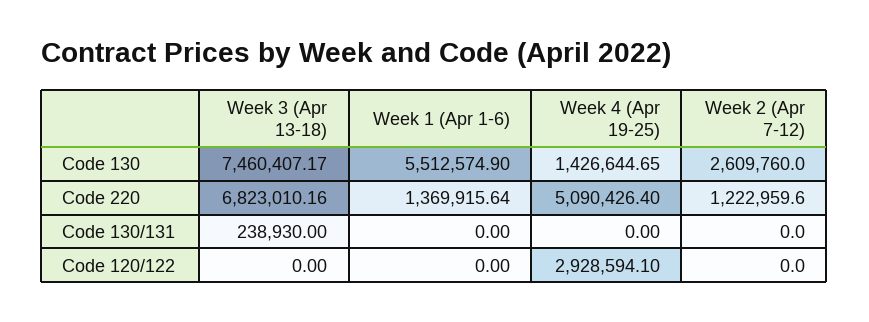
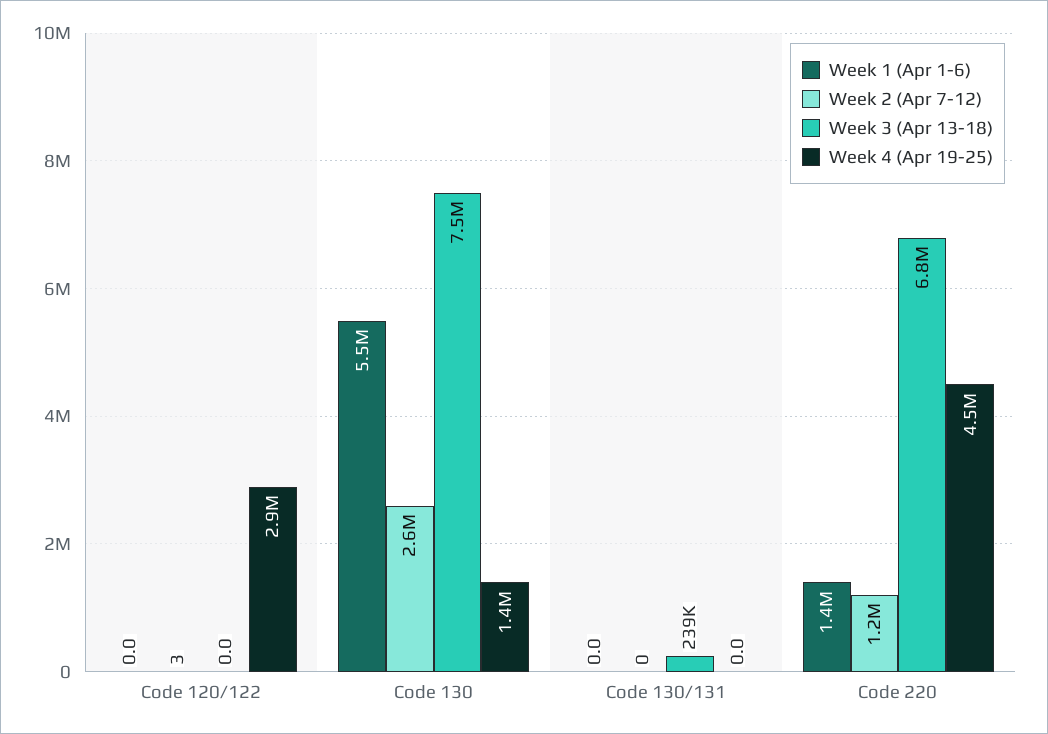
Week 4 (Apr 19-25), Code 220: 5090426.4 -> 4500000
Week 2 (Apr 7-12), Code 120/122: 0 -> 3

